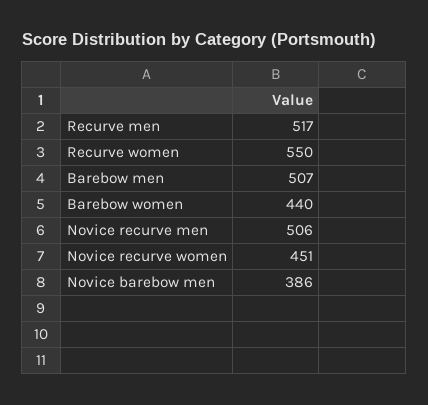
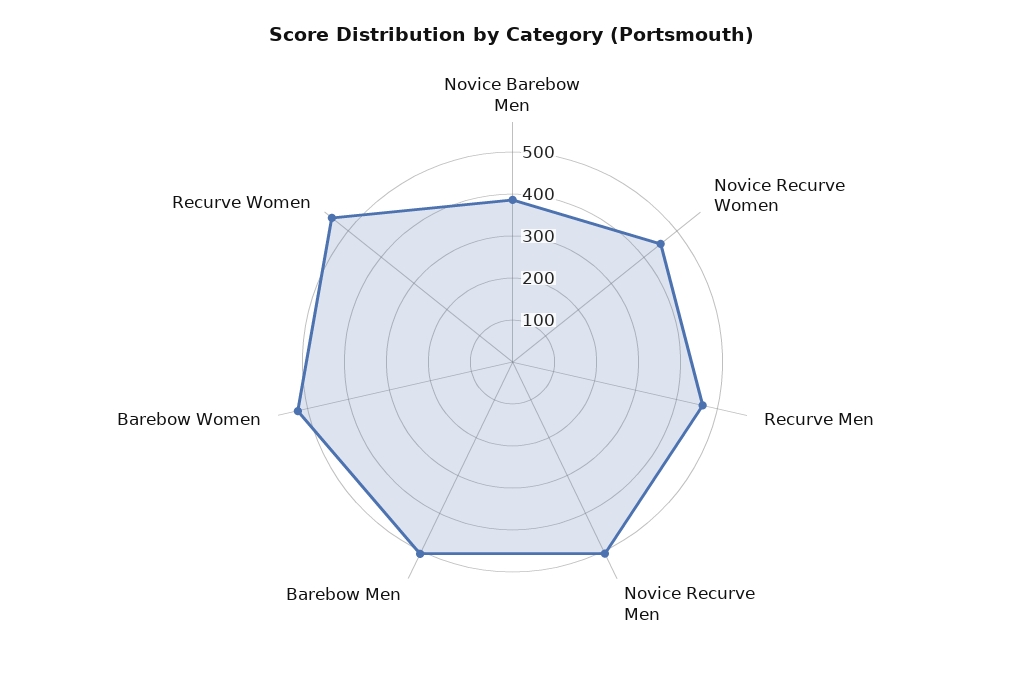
Recurve men: 517 -> 460
Barebow women: 440 -> 520

